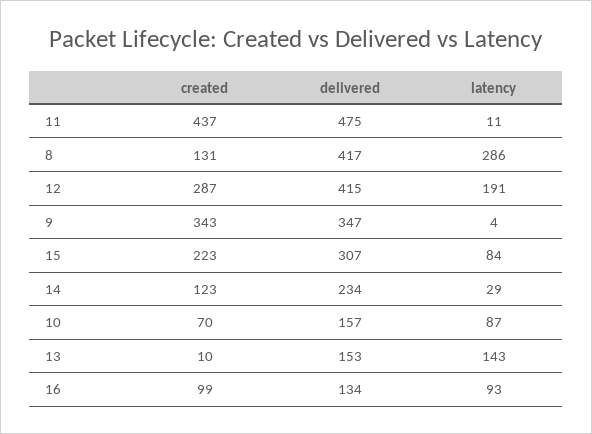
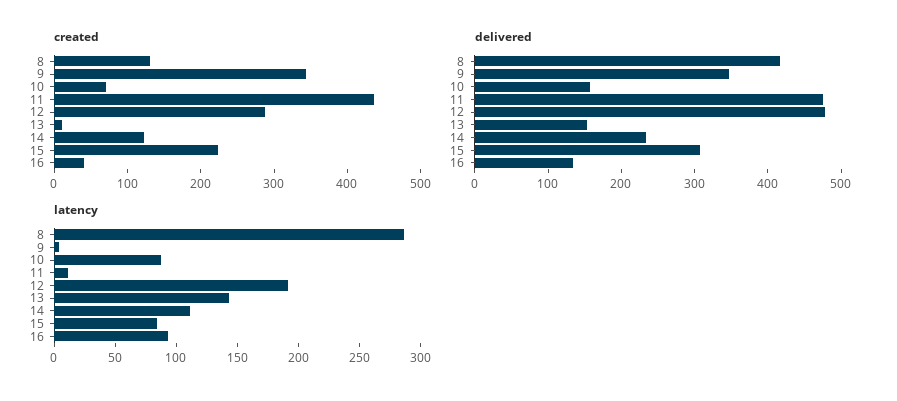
delivered, 12: 415 -> 480
latency, 14: 29 -> 110
created, 16: 99 -> 40

